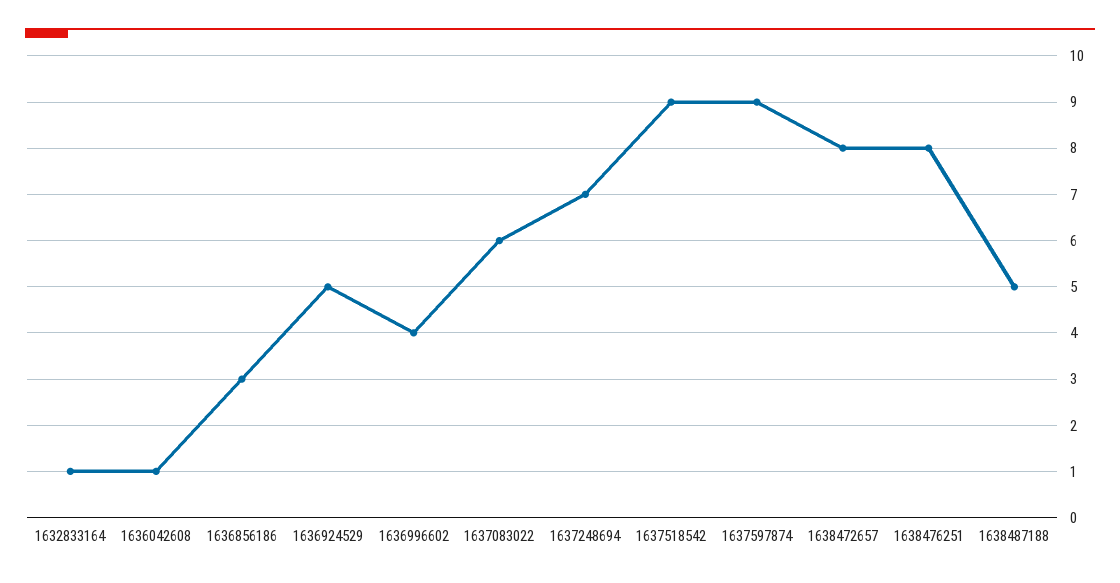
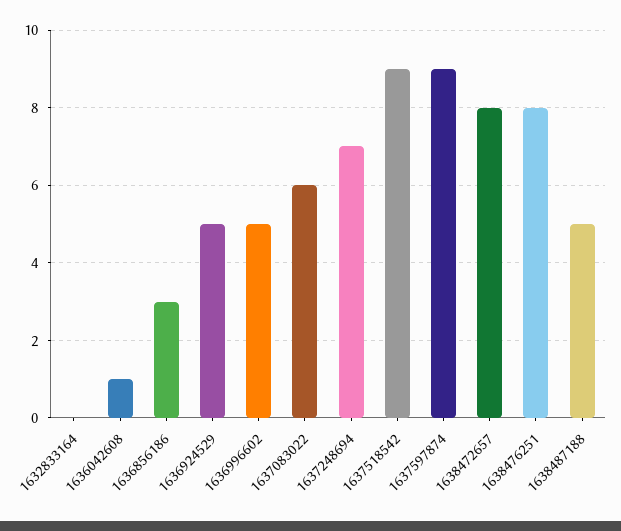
1632833164: 1 -> 0
1636996602: 4 -> 5

